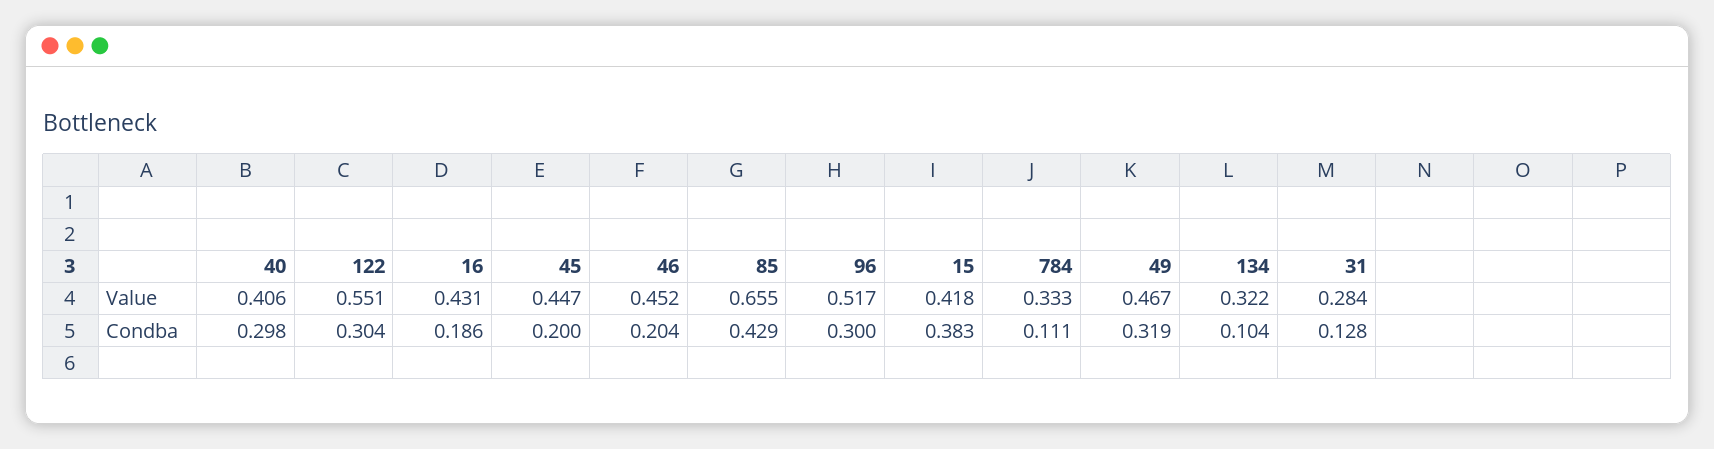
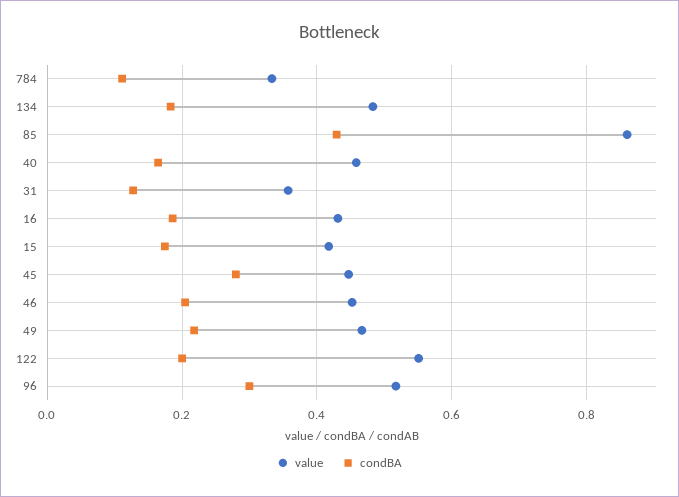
Value, 40: 0.406 -> 0.46
Value, 85: 0.655 -> 0.86
Value, 134: 0.322 -> 0.48
Value, 31: 0.284 -> 0.36
Condba, 40: 0.298 -> 0.16
Condba, 122: 0.304 -> 0.2
Condba, 45: 0.2 -> 0.28
Condba, 15: 0.383 -> 0.18
Condba, 49: 0.319 -> 0.22
Condba, 134: 0.104 -> 0.18

